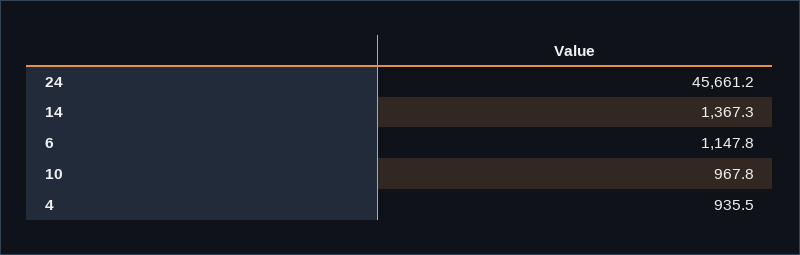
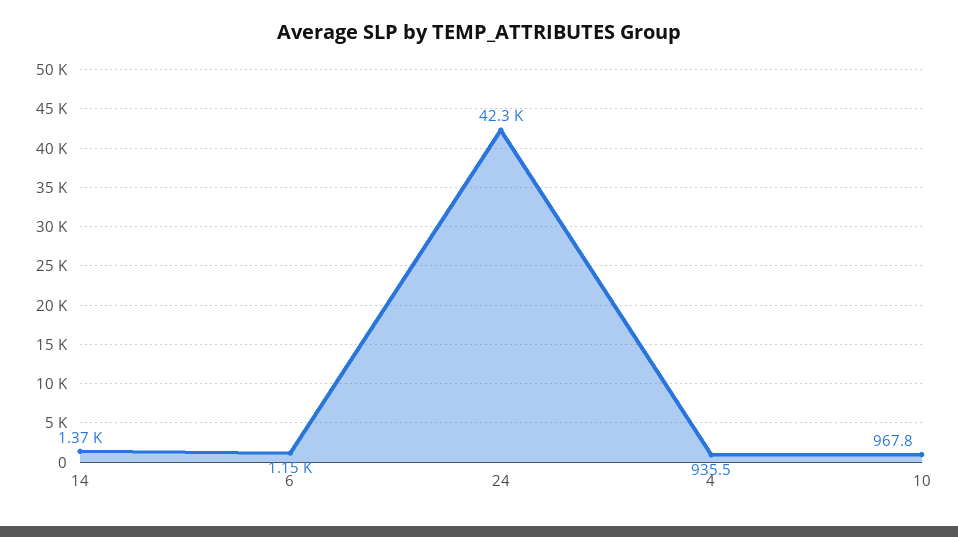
24: 45661.2 -> 42300

